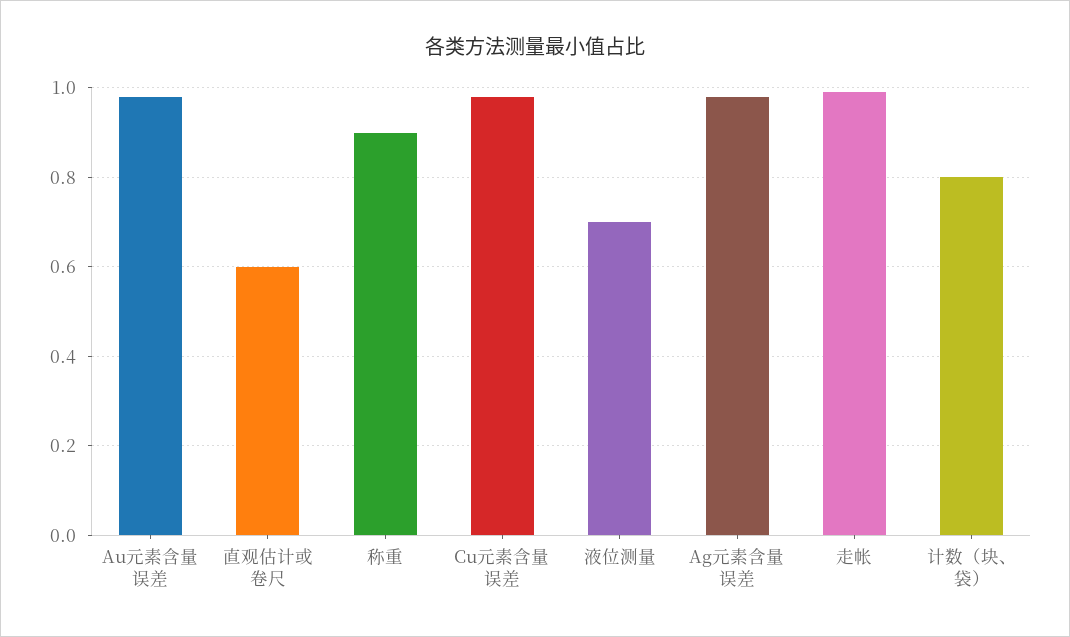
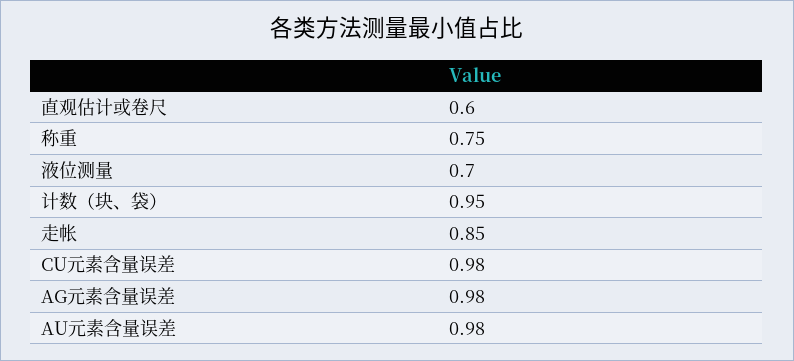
称重: 0.9 -> 0.75
走帐: 1 -> 0.85
计数（块、袋）: 0.8 -> 0.95

